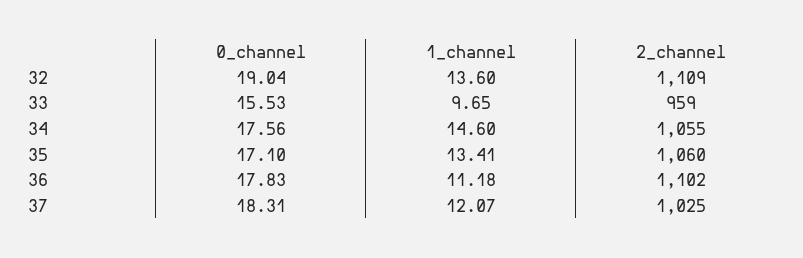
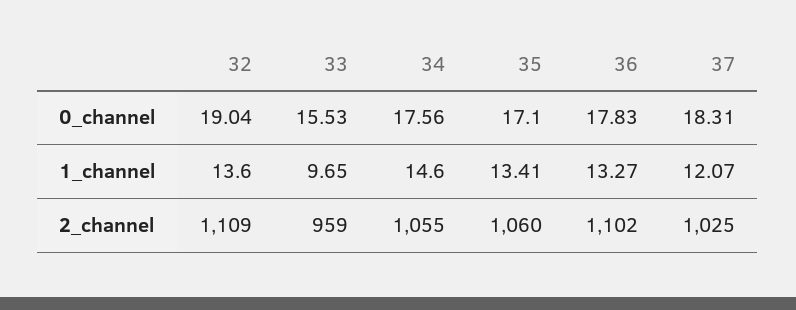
1_channel, 36: 11.18 -> 13.27

